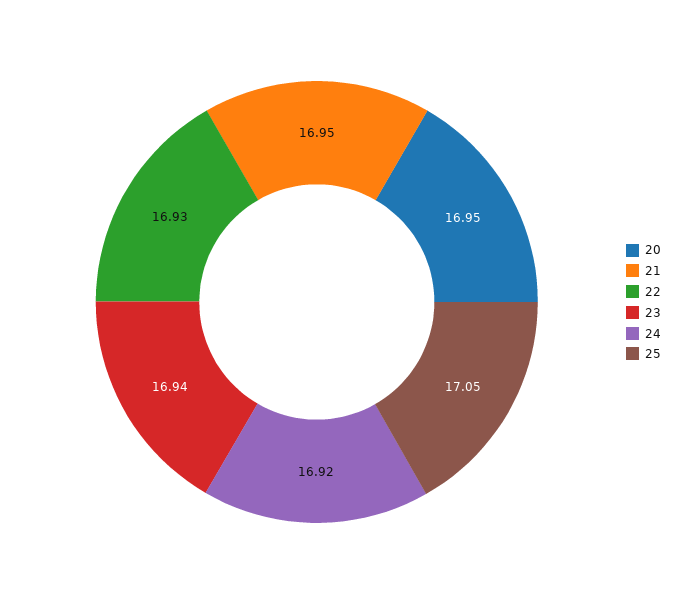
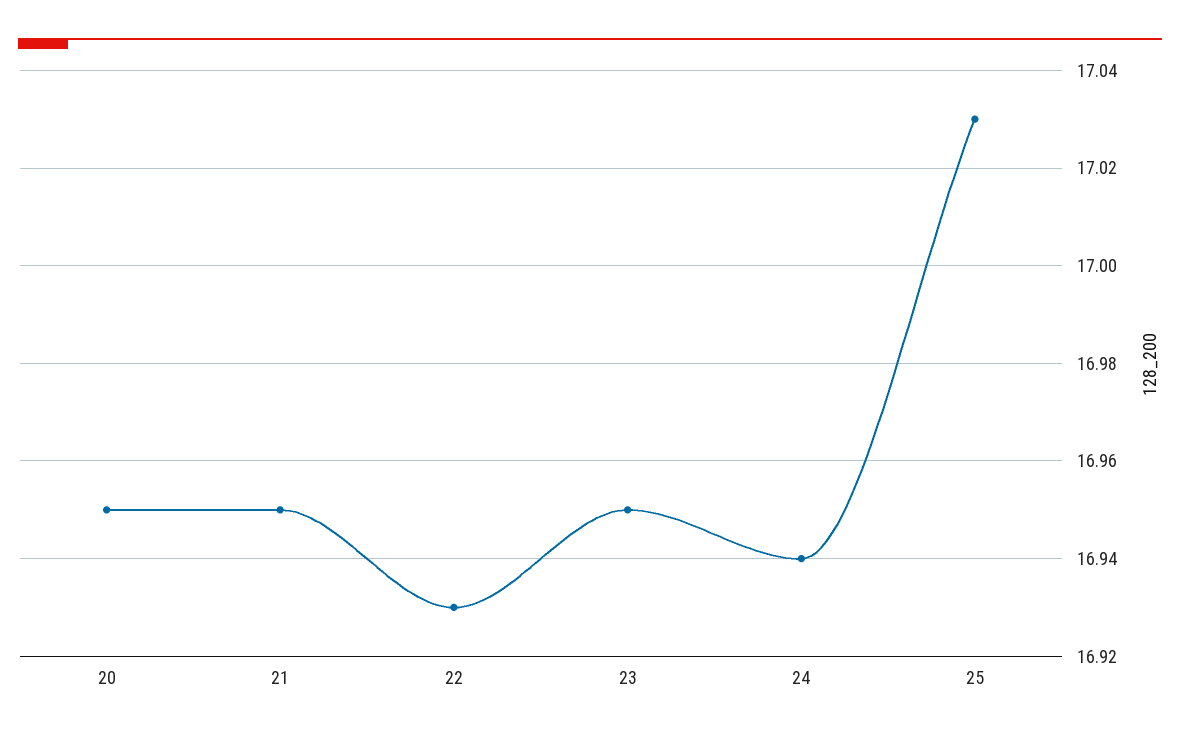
23: 16.94 -> 16.95
24: 16.92 -> 16.94
25: 17.05 -> 17.03

